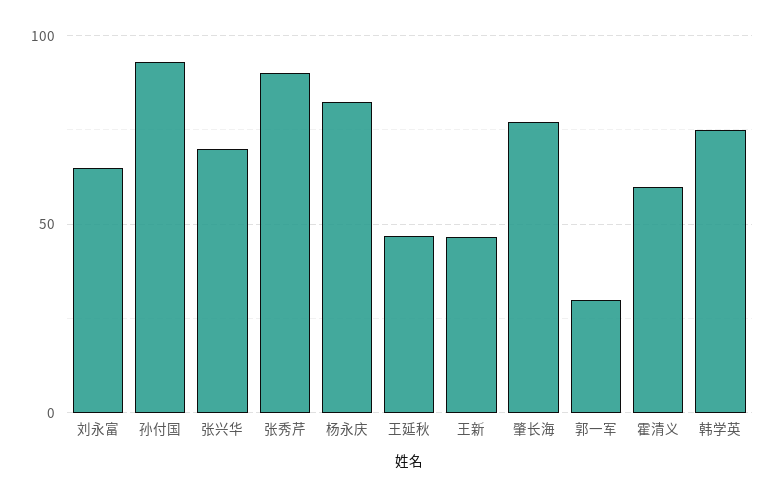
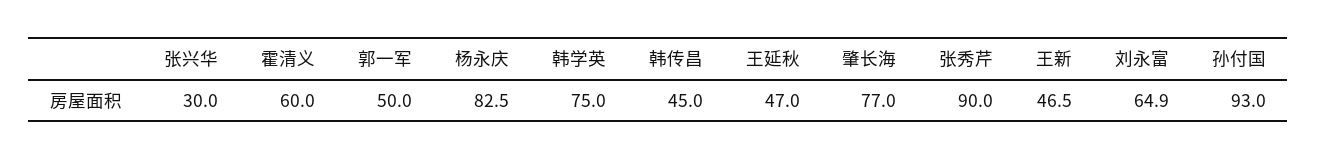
张兴华: 70 -> 30
郭一军: 30 -> 50
韩传昌: none -> 45

